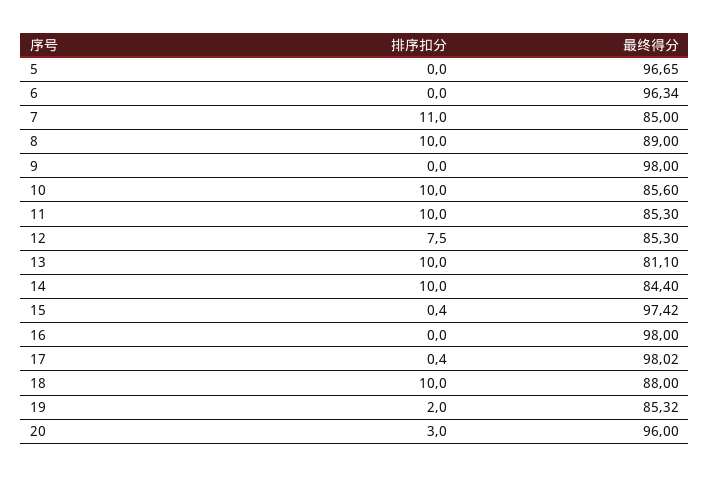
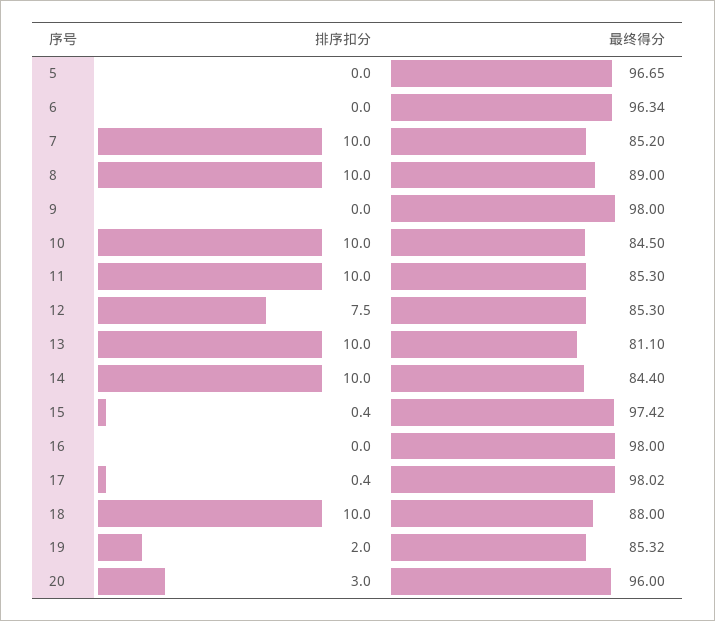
排序扣分, 7: 11 -> 10
最终得分, 7: 85 -> 85.2
最终得分, 10: 85.6 -> 84.5

